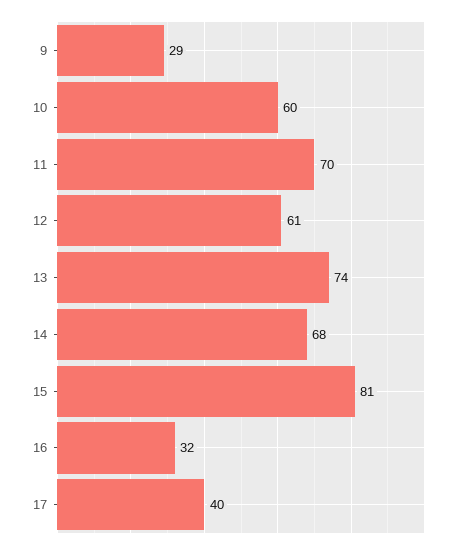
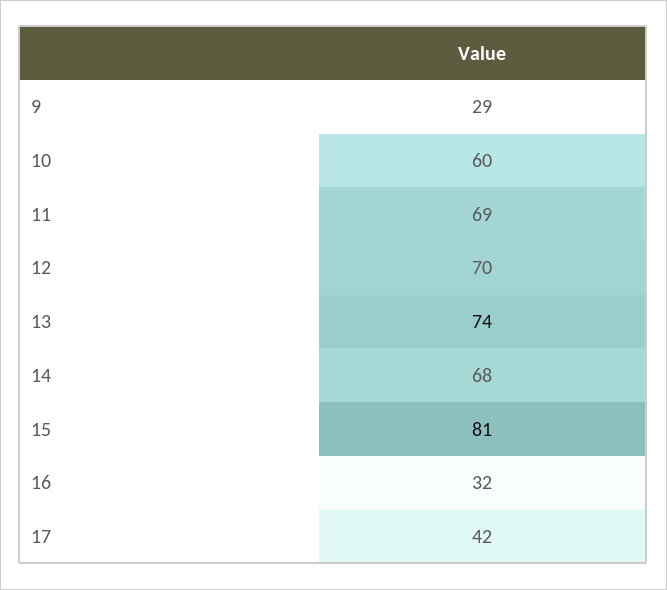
11: 70 -> 69
12: 61 -> 70
17: 40 -> 42

